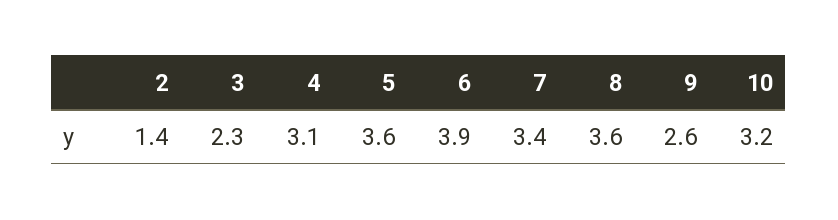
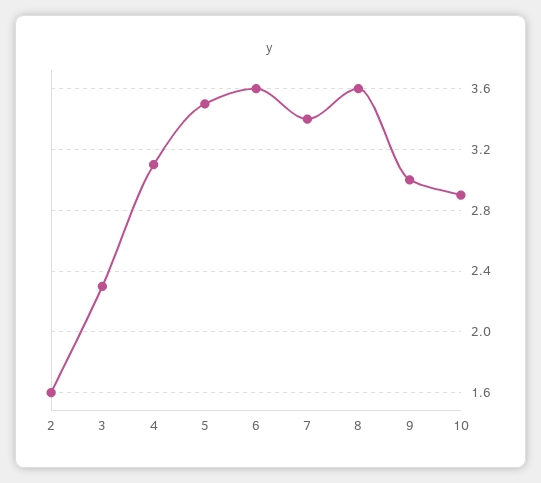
2: 1.4 -> 1.6
5: 3.6 -> 3.5
6: 3.9 -> 3.6
9: 2.6 -> 3
10: 3.2 -> 2.9

